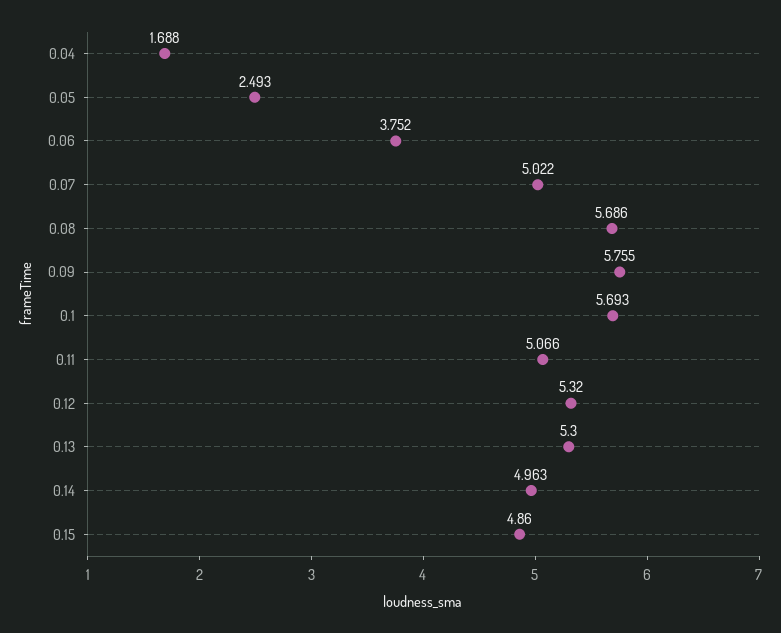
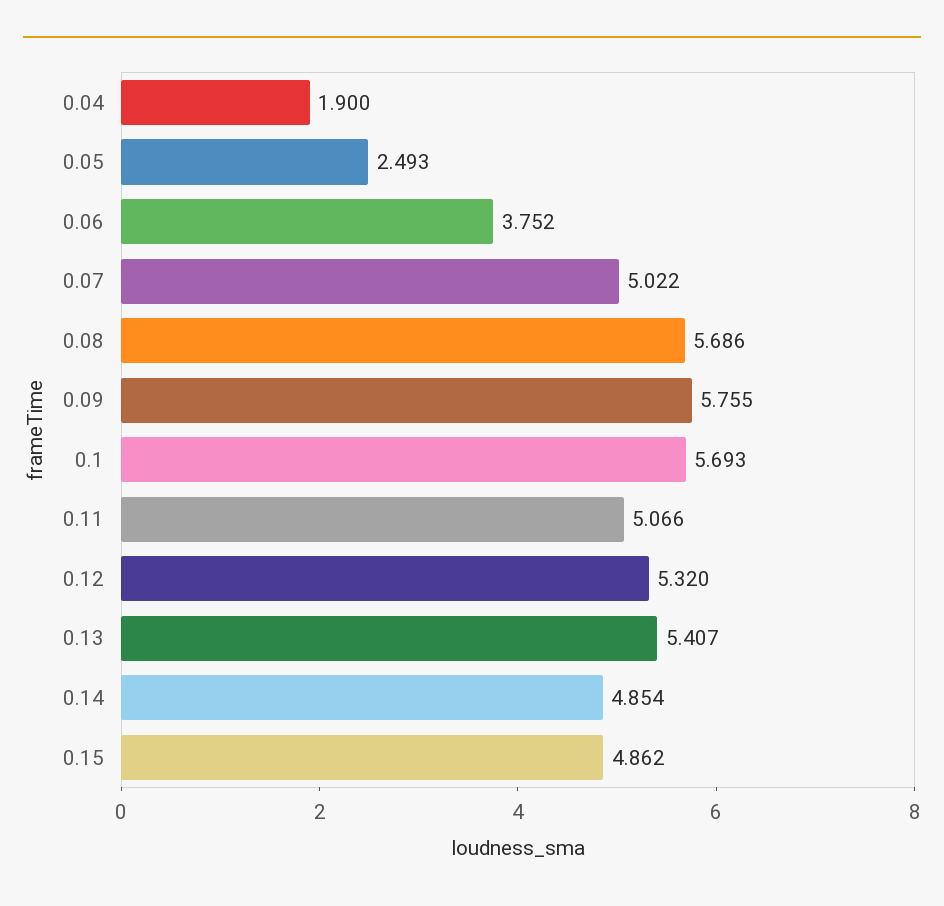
0.04: 1.688 -> 1.9
0.13: 5.3 -> 5.407
0.14: 4.963 -> 4.854
0.15: 4.86 -> 4.862

